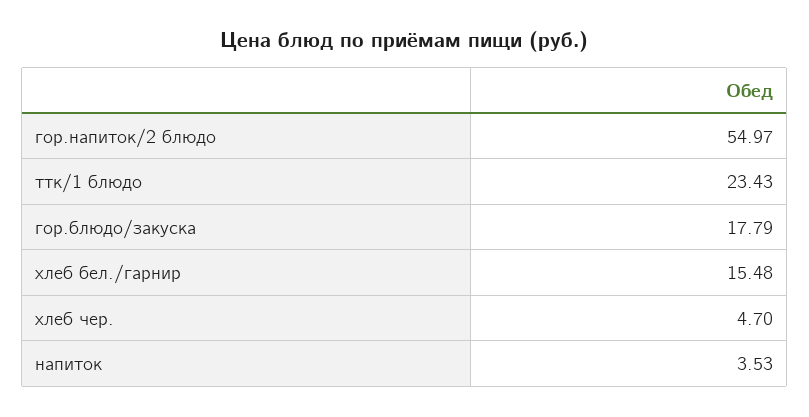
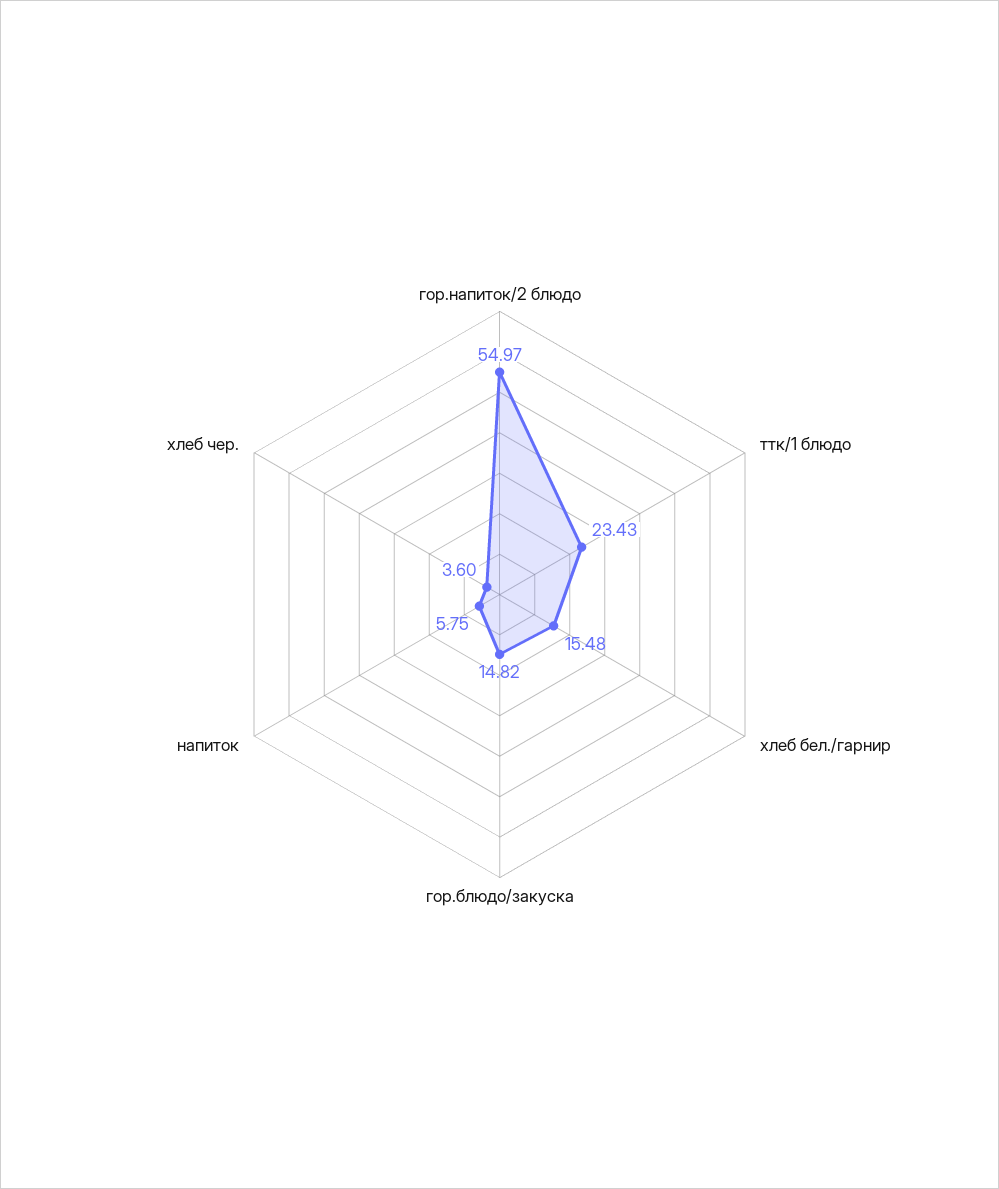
гор.блюдо/закуска: 17.79 -> 14.82
хлеб чер.: 4.7 -> 3.6
напиток: 3.53 -> 5.75

